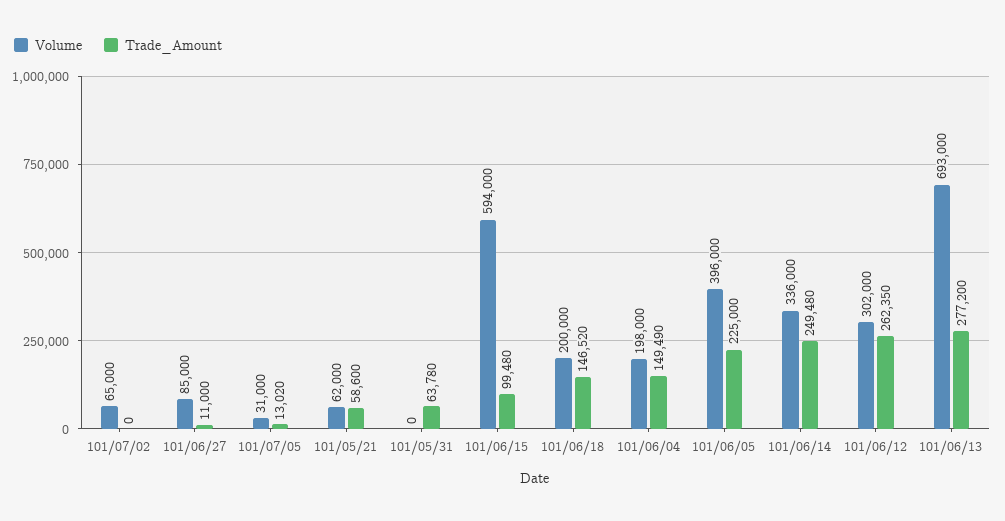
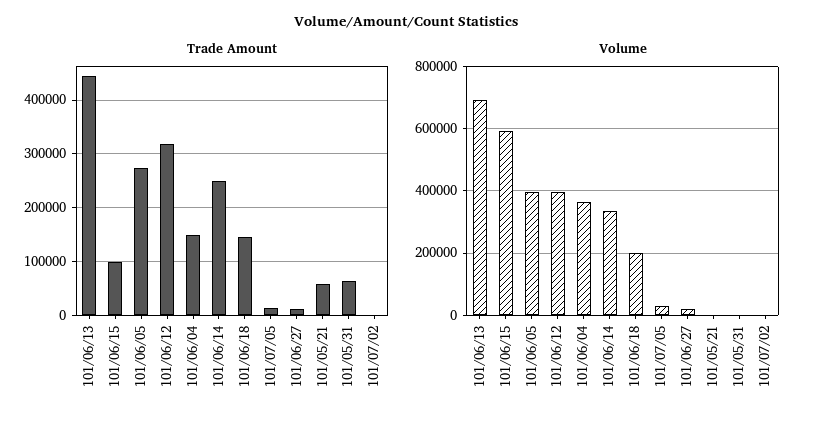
Volume, 101/07/02: 65000 -> 0
Volume, 101/06/27: 85000 -> 20000
Volume, 101/05/21: 62000 -> 0
Volume, 101/06/04: 198000 -> 360000
Trade_Amount, 101/06/05: 225000 -> 280000
Volume, 101/06/12: 302000 -> 400000
Trade_Amount, 101/06/12: 262350 -> 320000
Trade_Amount, 101/06/13: 277200 -> 440000

